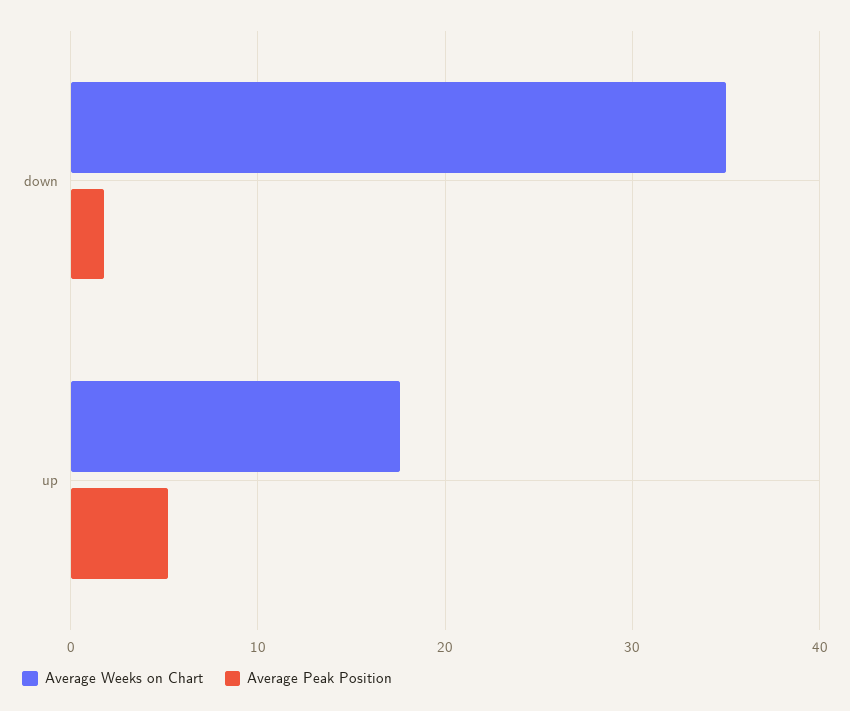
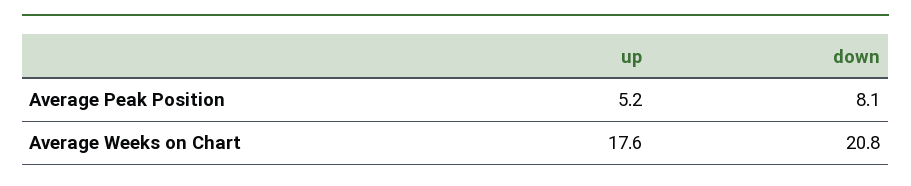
Average Weeks on Chart, down: 35 -> 20.8
Average Peak Position, down: 2 -> 8.1

